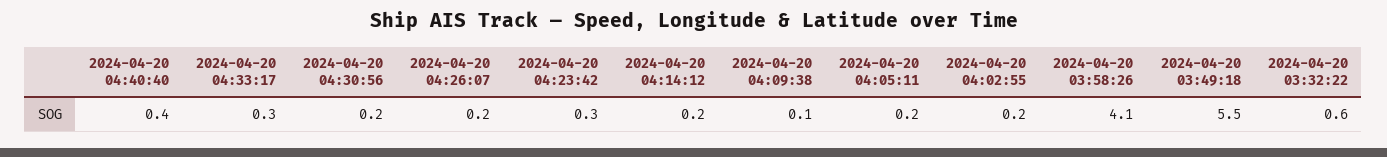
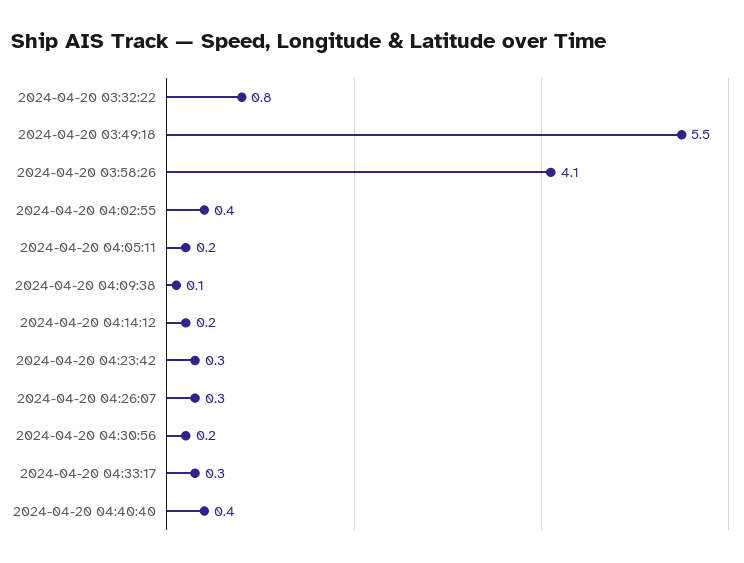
2024-04-20 04:26:07: 0.2 -> 0.3
2024-04-20 04:02:55: 0.2 -> 0.4
2024-04-20 03:32:22: 0.6 -> 0.8

